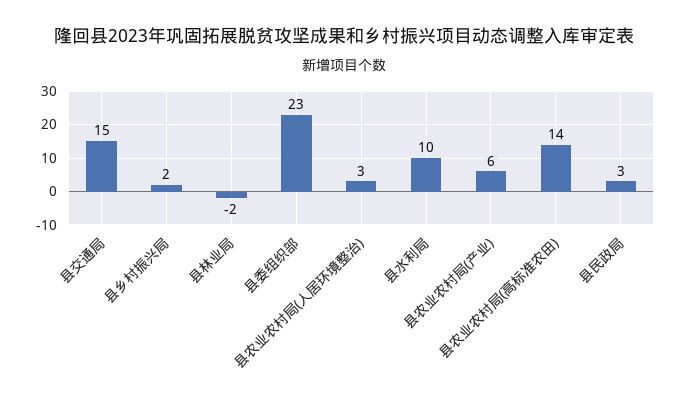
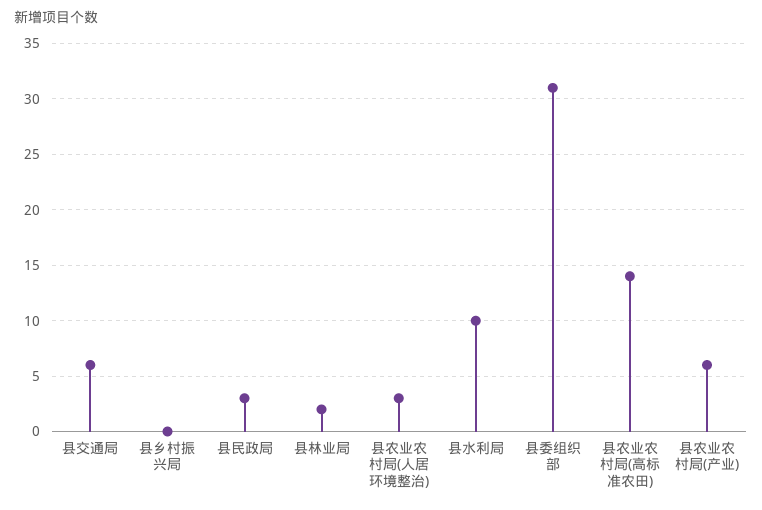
县交通局: 15 -> 6
县乡村振兴局: 2 -> 0
县林业局: -2 -> 2
县委组织部: 23 -> 31

